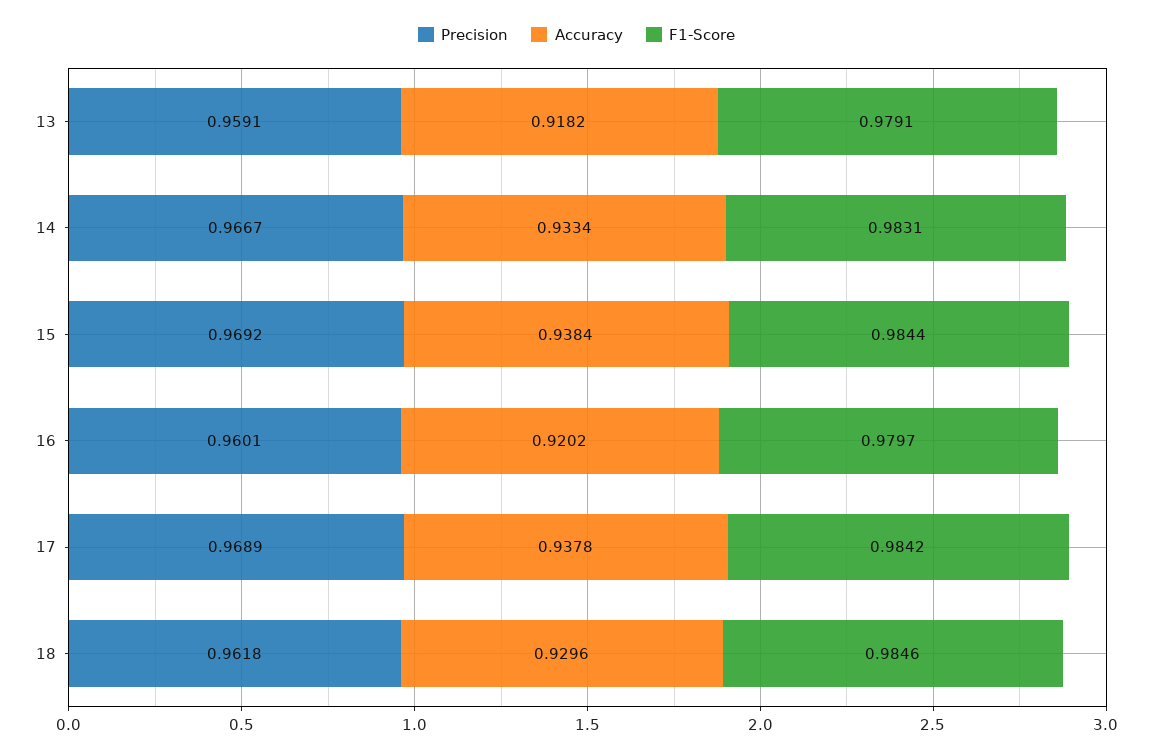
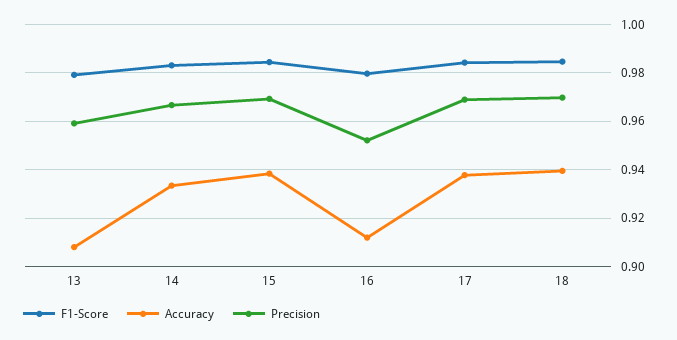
Accuracy, 13: 0.9182 -> 0.9075
Precision, 16: 0.9601 -> 0.9525
Accuracy, 16: 0.9202 -> 0.9125
Precision, 18: 0.9618 -> 0.97
Accuracy, 18: 0.9296 -> 0.94

